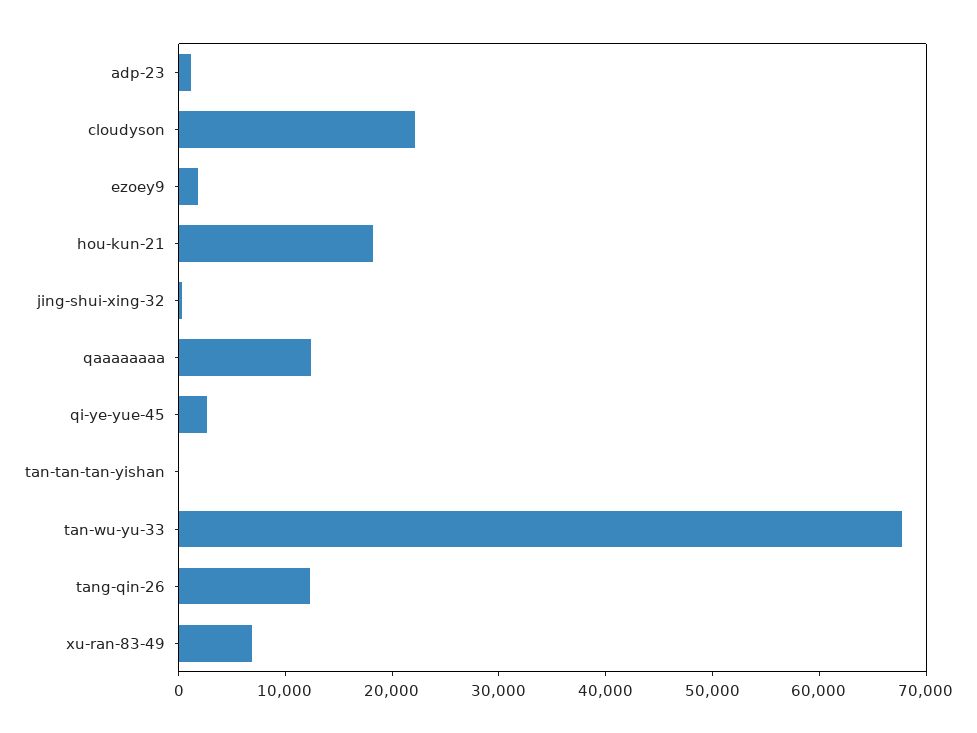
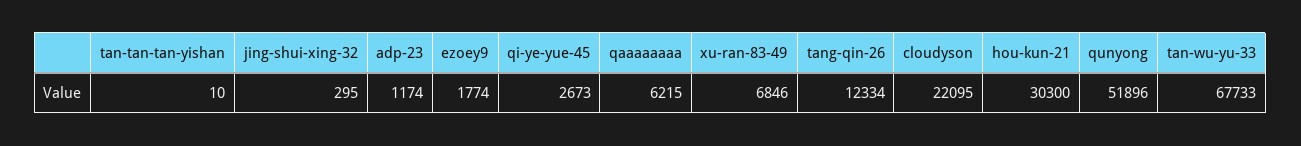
hou-kun-21: 18000 -> 30300
qaaaaaaaa: 12000 -> 6215
qunyong: none -> 51896

